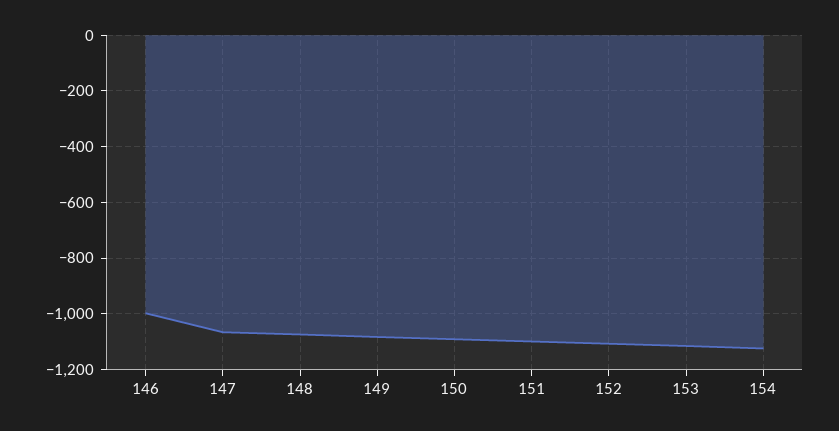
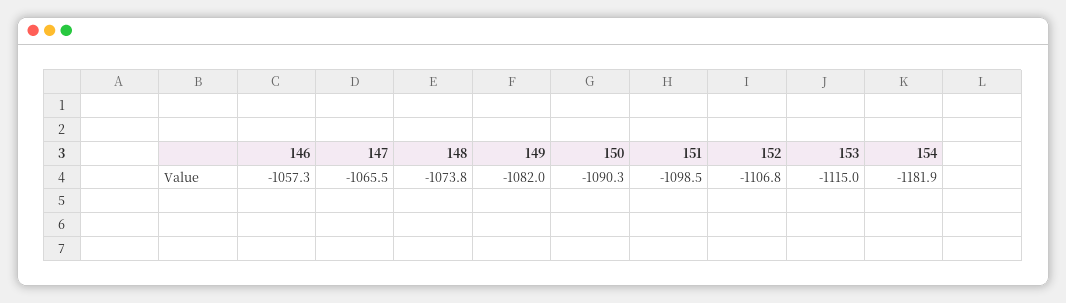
146: -1000 -> -1057.3
154: -1125 -> -1181.9

